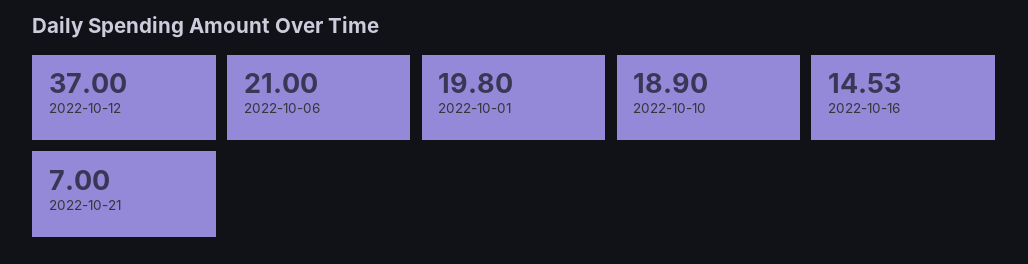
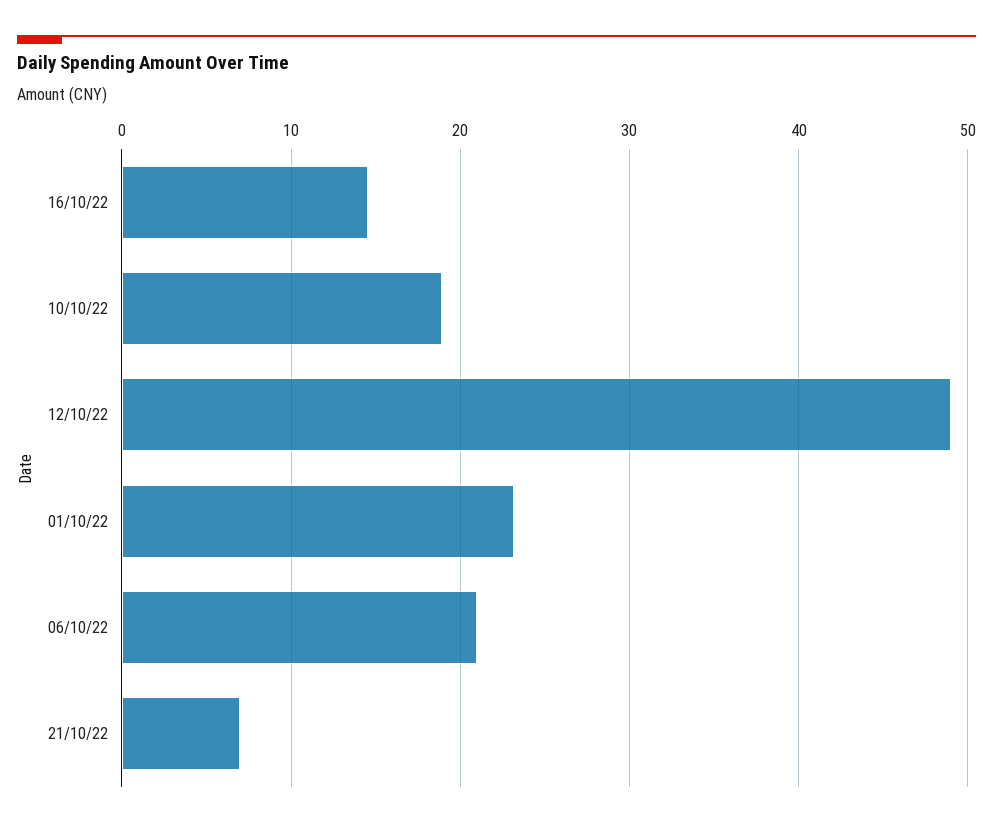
2022-10-12: 37 -> 49
2022-10-01: 19.8 -> 23

